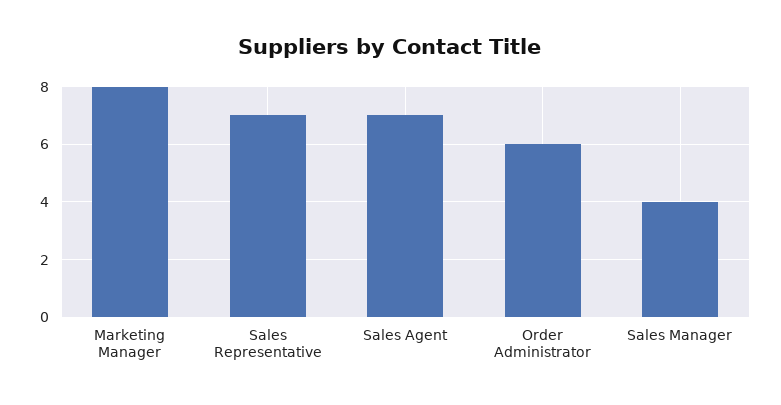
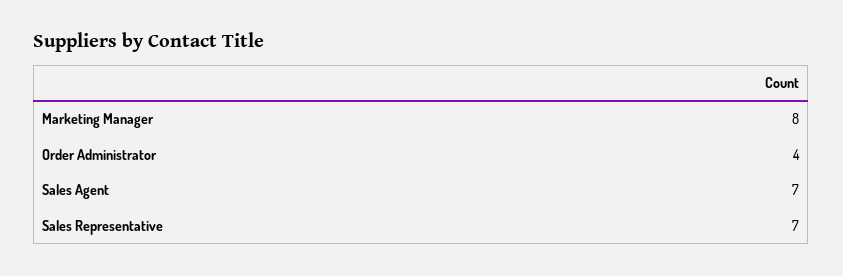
Order Administrator: 6 -> 4
Sales Manager: 4 -> none

